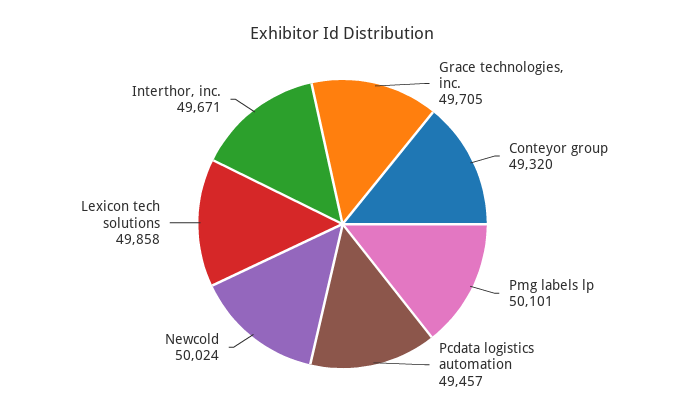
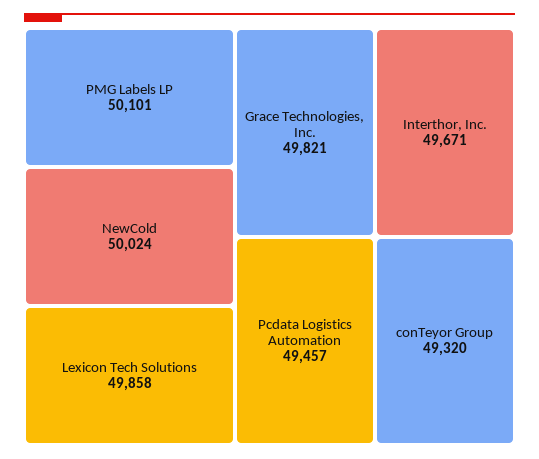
Grace technologies, inc.: 49705 -> 49821

